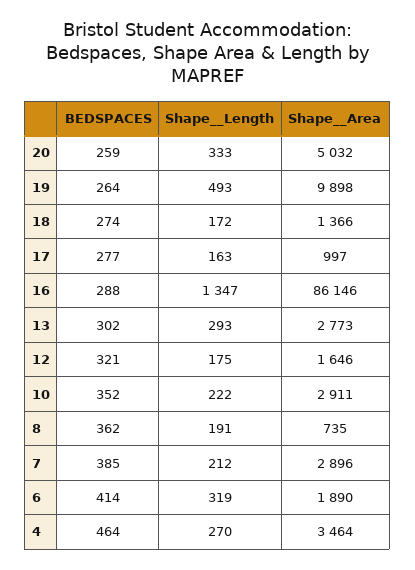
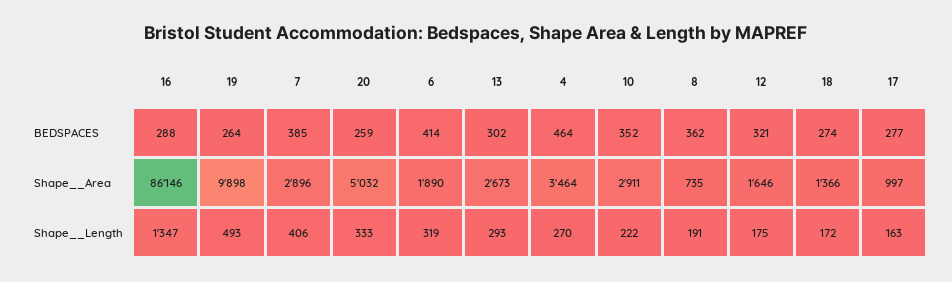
Shape__Area, 13: 2773 -> 2673
Shape__Length, 7: 212 -> 406

